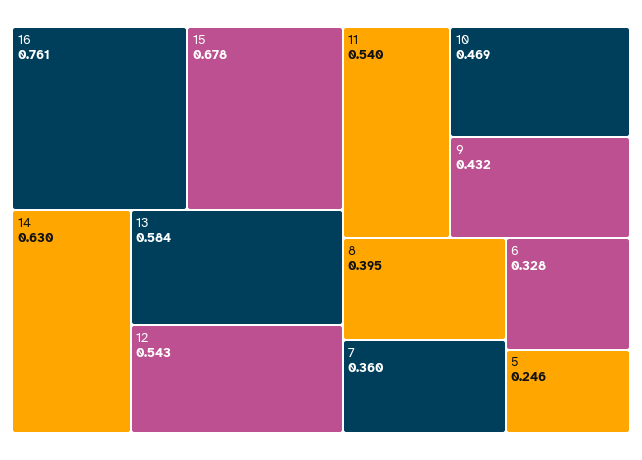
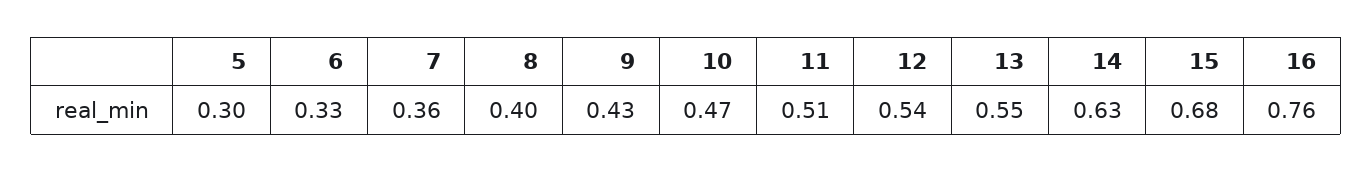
13: 0.584 -> 0.55
11: 0.54 -> 0.51
5: 0.246 -> 0.3

